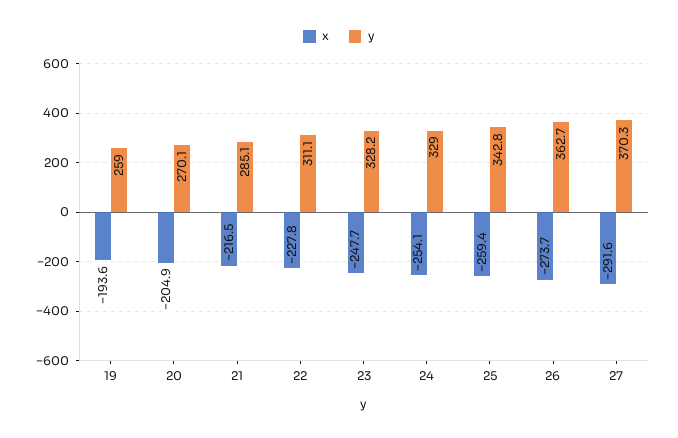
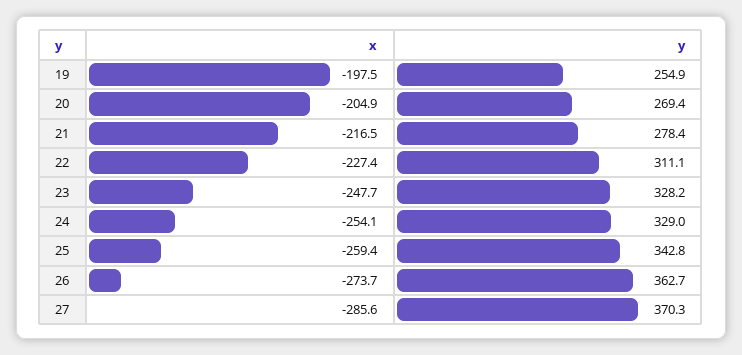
x, 19: -193.6 -> -197.5
y, 19: 259 -> 254.9
y, 20: 270.1 -> 269.4
y, 21: 285.1 -> 278.4
x, 22: -227.8 -> -227.4
x, 27: -291.6 -> -285.6

